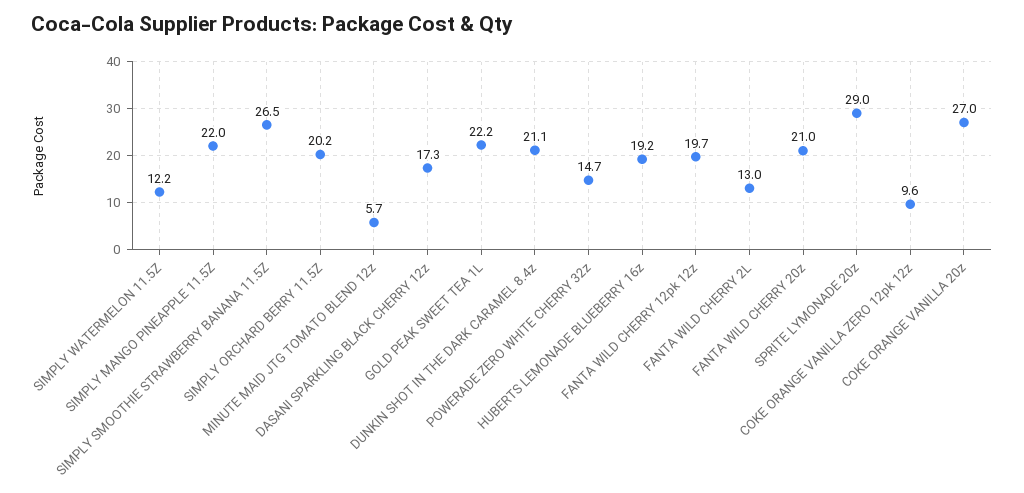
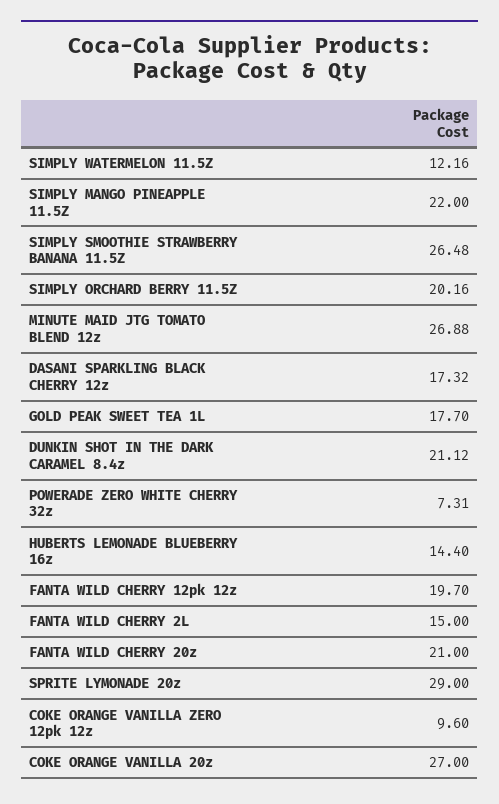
MINUTE MAID JTG TOMATO BLEND 12z: 5.7 -> 26.88
GOLD PEAK SWEET TEA 1L: 22.2 -> 17.7
POWERADE ZERO WHITE CHERRY 32z: 14.7 -> 7.31
HUBERTS LEMONADE BLUEBERRY 16z: 19.2 -> 14.4
FANTA WILD CHERRY 2L: 13 -> 15

